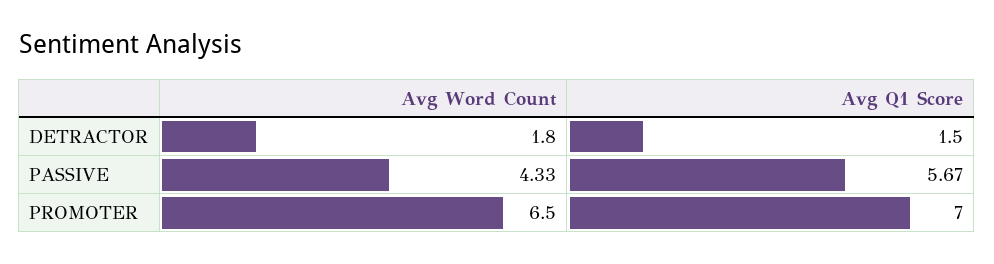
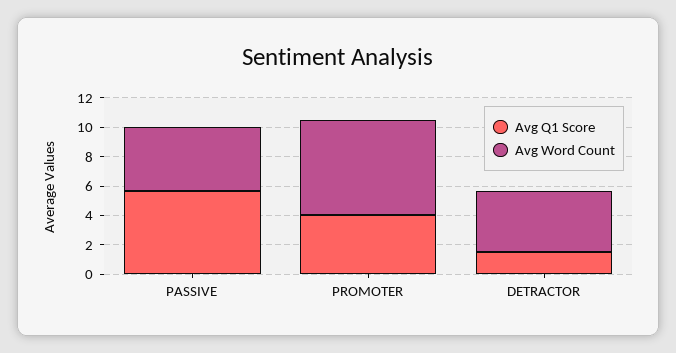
Avg Word Count, DETRACTOR: 1.8 -> 4
Avg Q1 Score, PROMOTER: 7 -> 4

